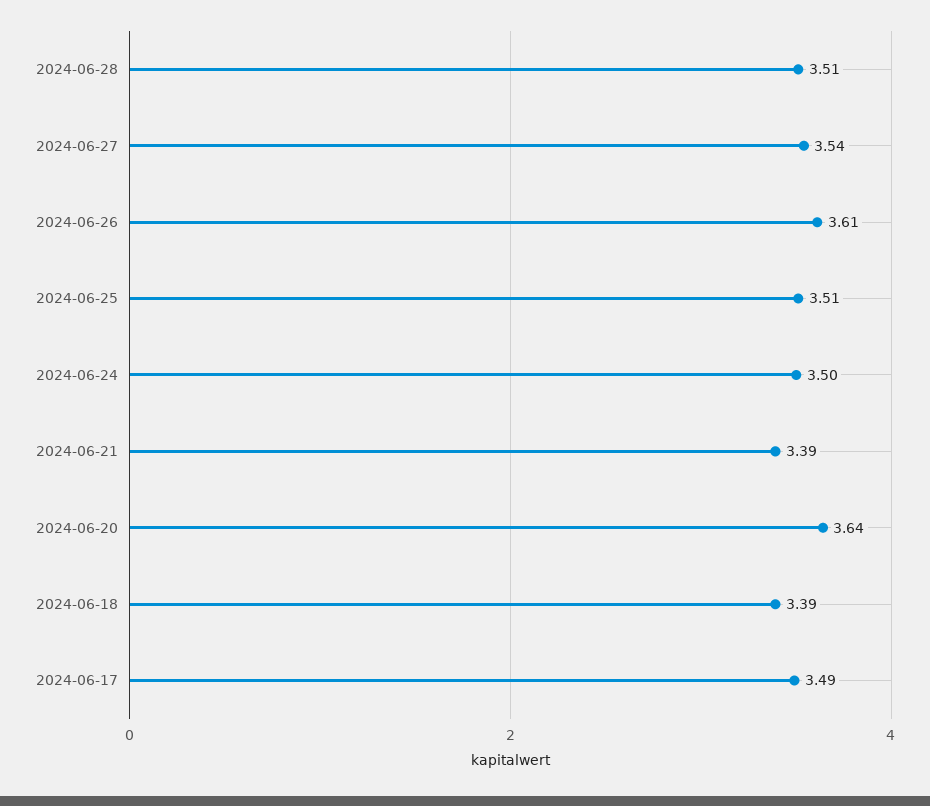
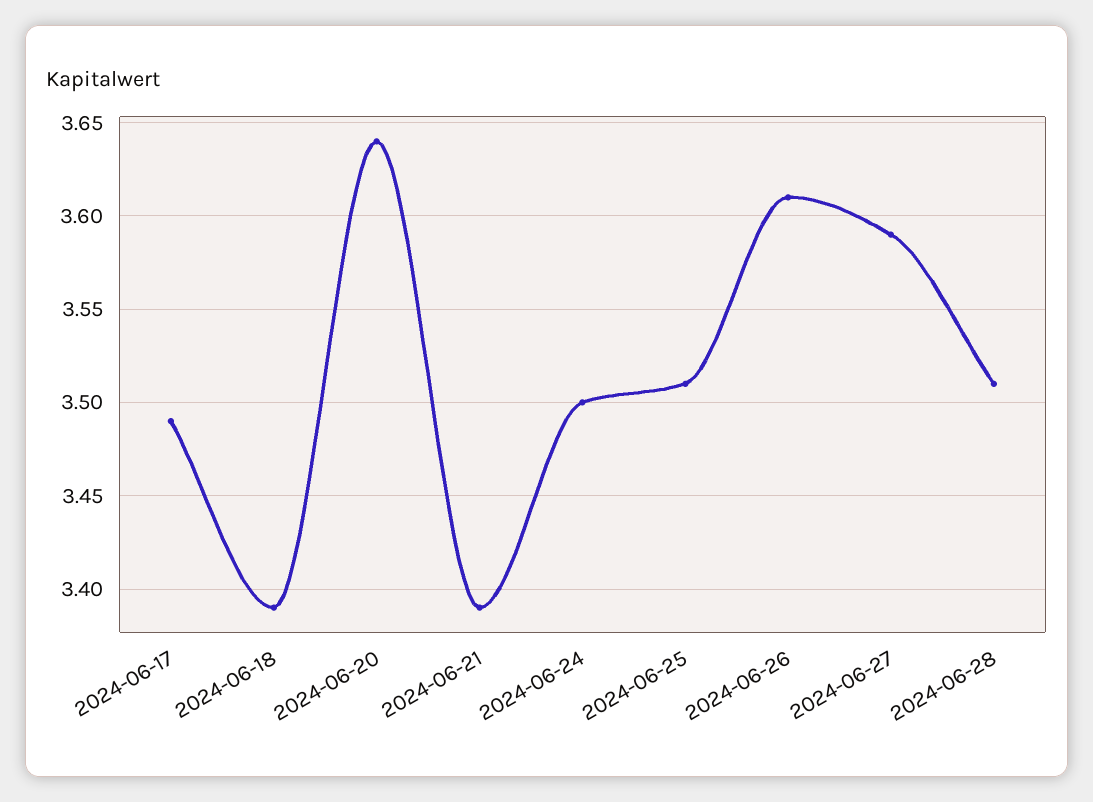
2024-06-27: 3.54 -> 3.59

